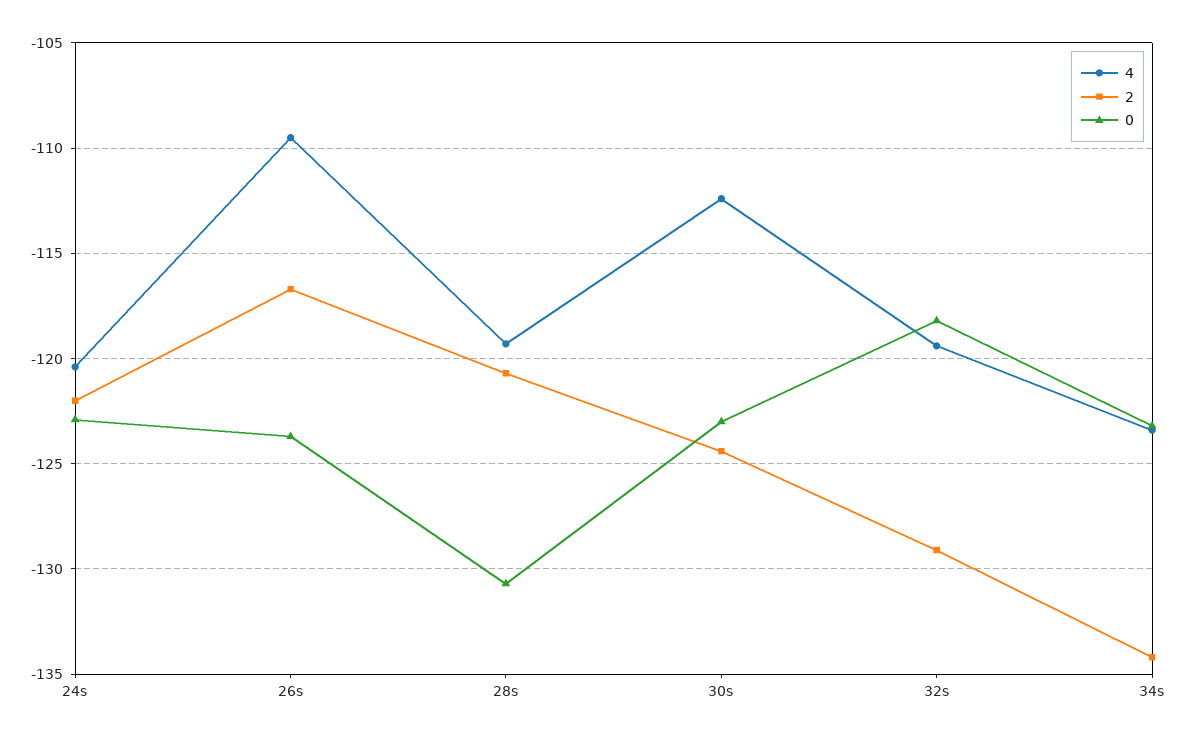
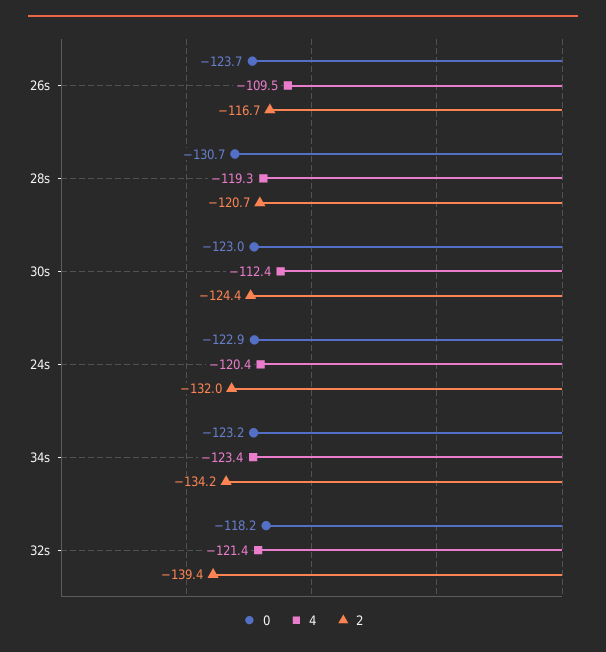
2, 24s: -122 -> -132
4, 32s: -119.5 -> -121.4
2, 32s: -129 -> -139.4

